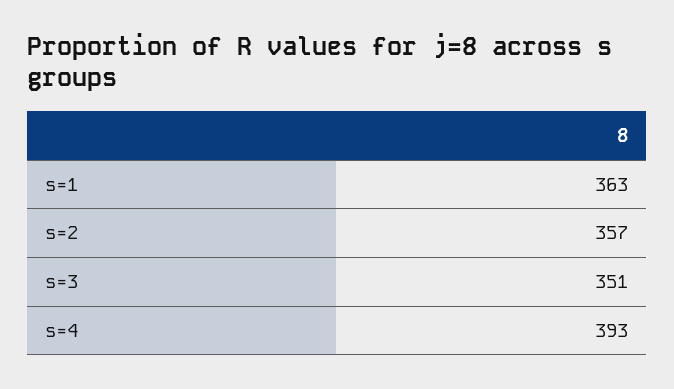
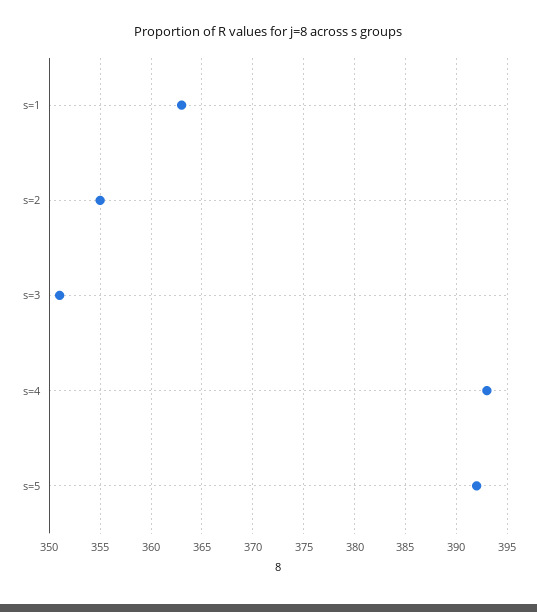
s=2: 357 -> 355
s=5: none -> 392

